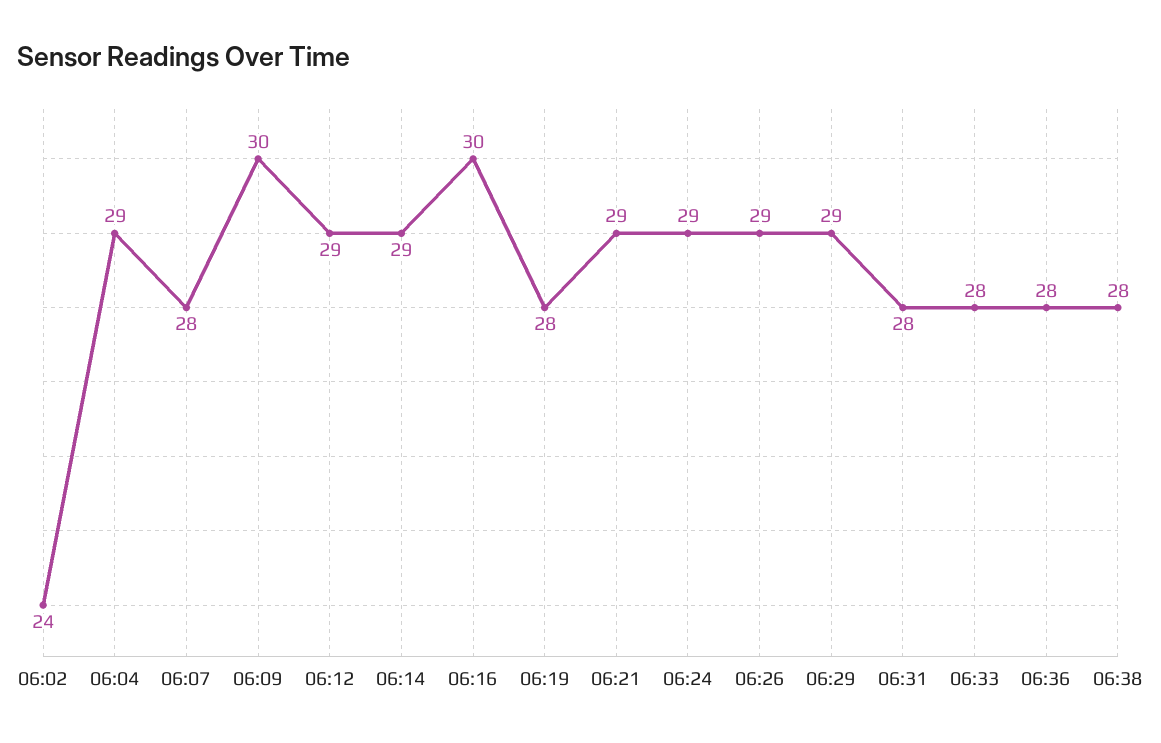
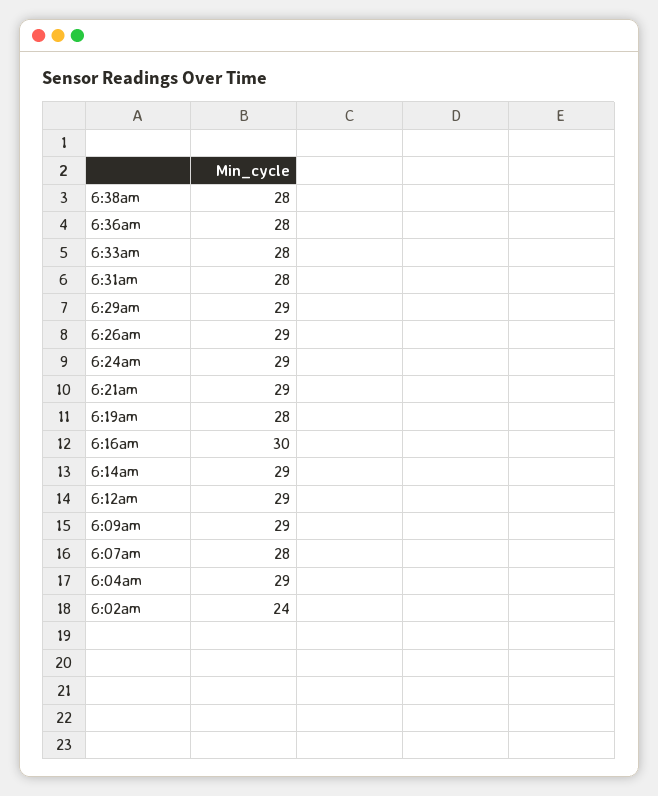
06:09: 30 -> 29

